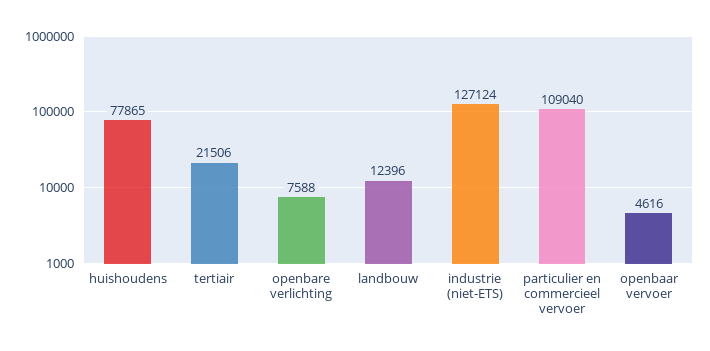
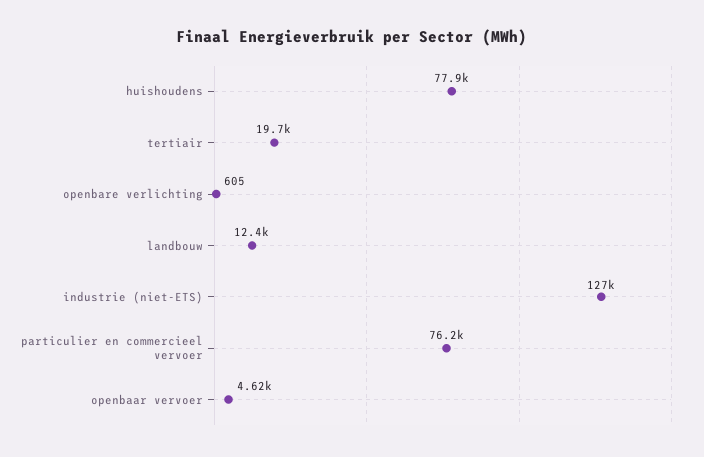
tertiair: 21506 -> 19700
openbare verlichting: 7588 -> 605
particulier en commercieel vervoer: 109040 -> 76200

